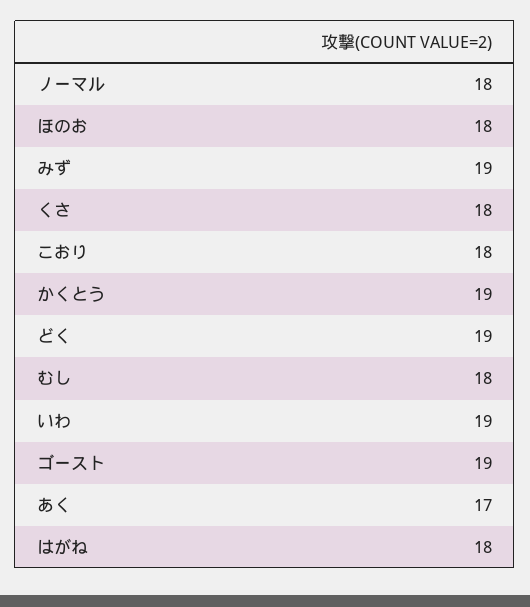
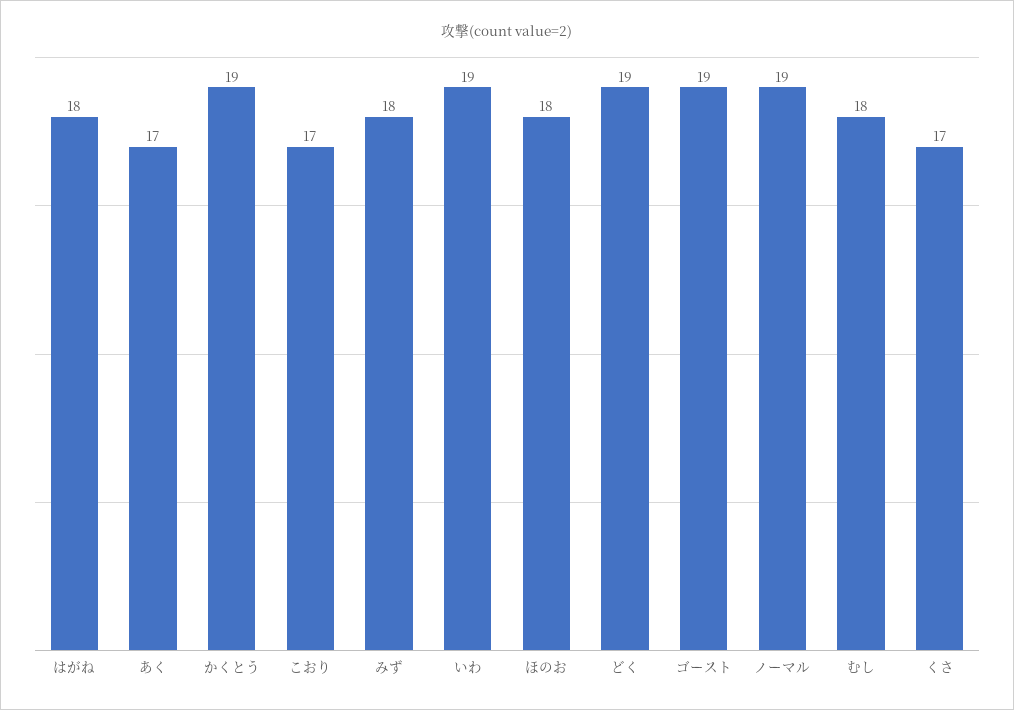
ノーマル: 18 -> 19
みず: 19 -> 18
くさ: 18 -> 17
こおり: 18 -> 17

